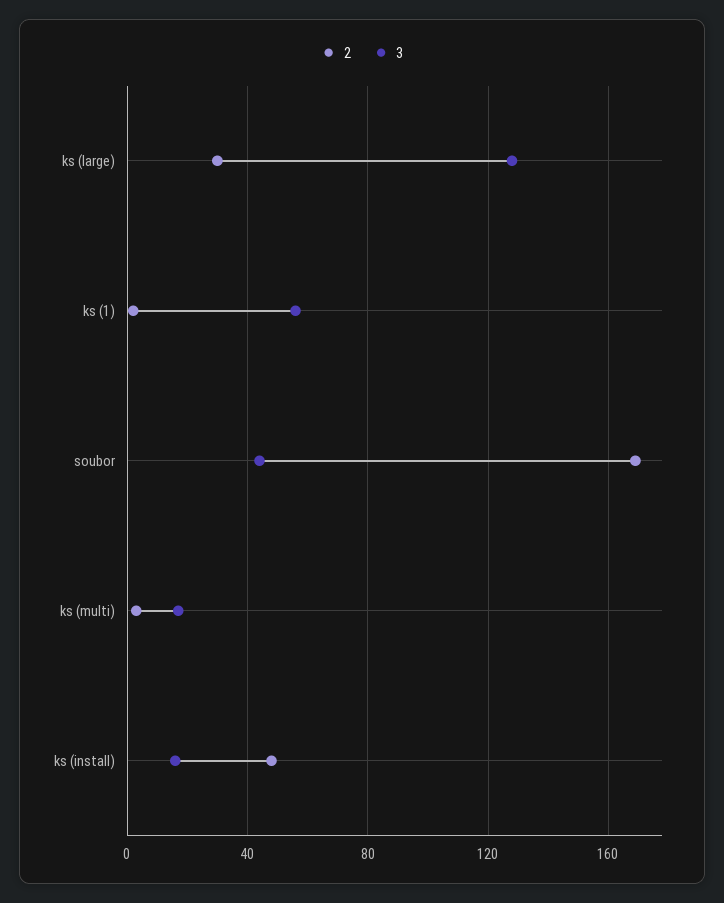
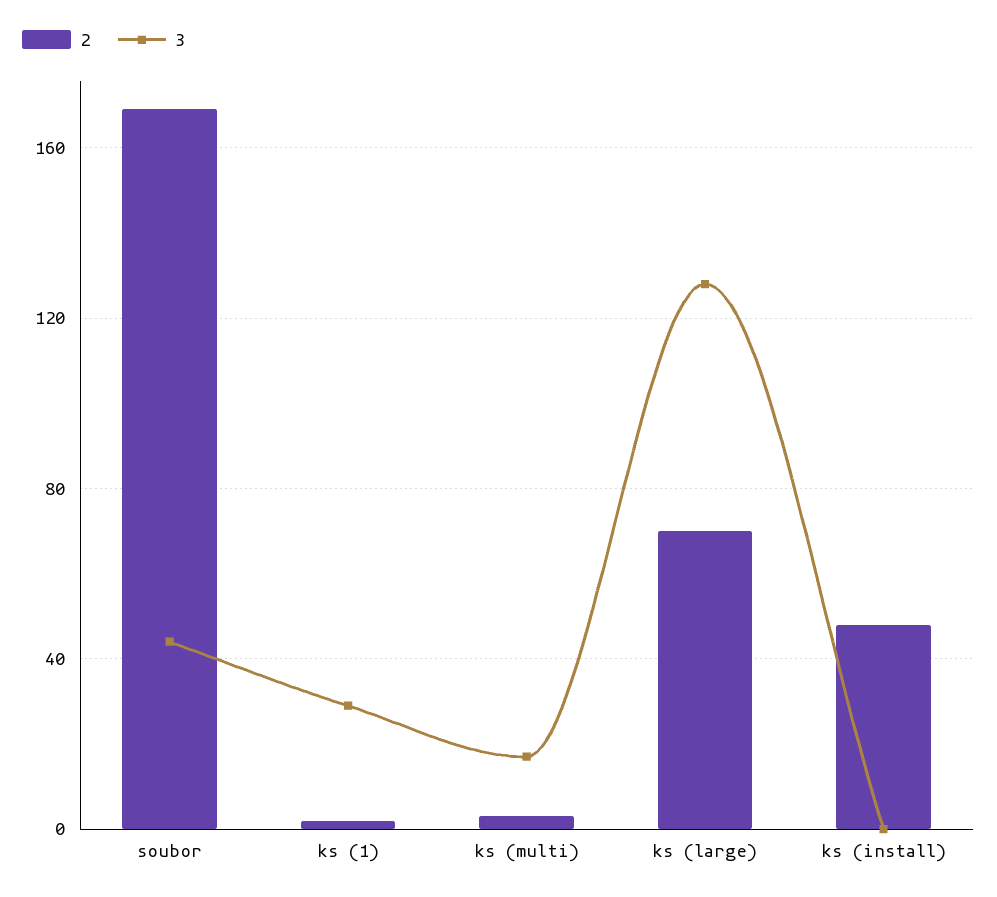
2, ks (large): 30 -> 70
3, ks (1): 55 -> 30
3, ks (install): 15 -> 0

